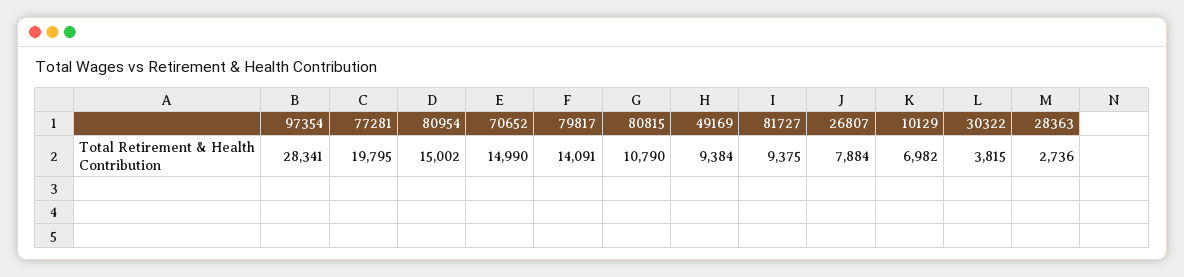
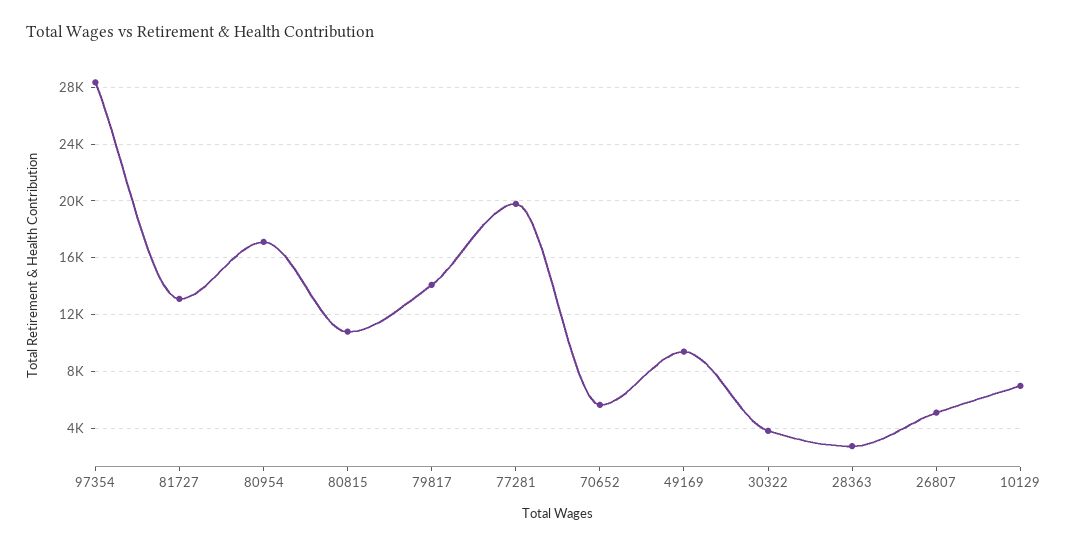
80954: 15002 -> 17000
70652: 14990 -> 5500
81727: 9375 -> 13000
26807: 7884 -> 5000

